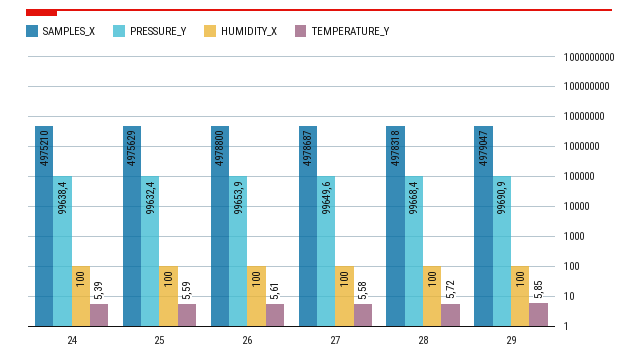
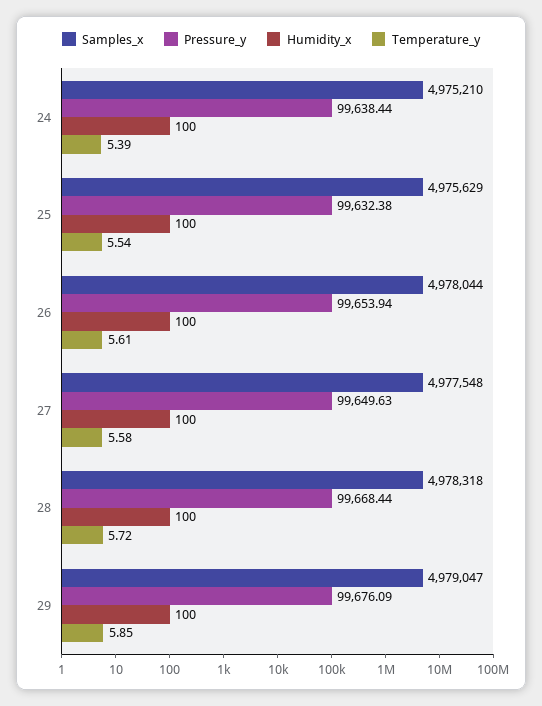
TEMPERATURE_Y, 25: 5.59 -> 5.54
SAMPLES_X, 26: 4978800 -> 4978044
SAMPLES_X, 27: 4978687 -> 4977548
PRESSURE_Y, 29: 99690.9 -> 99676.09

